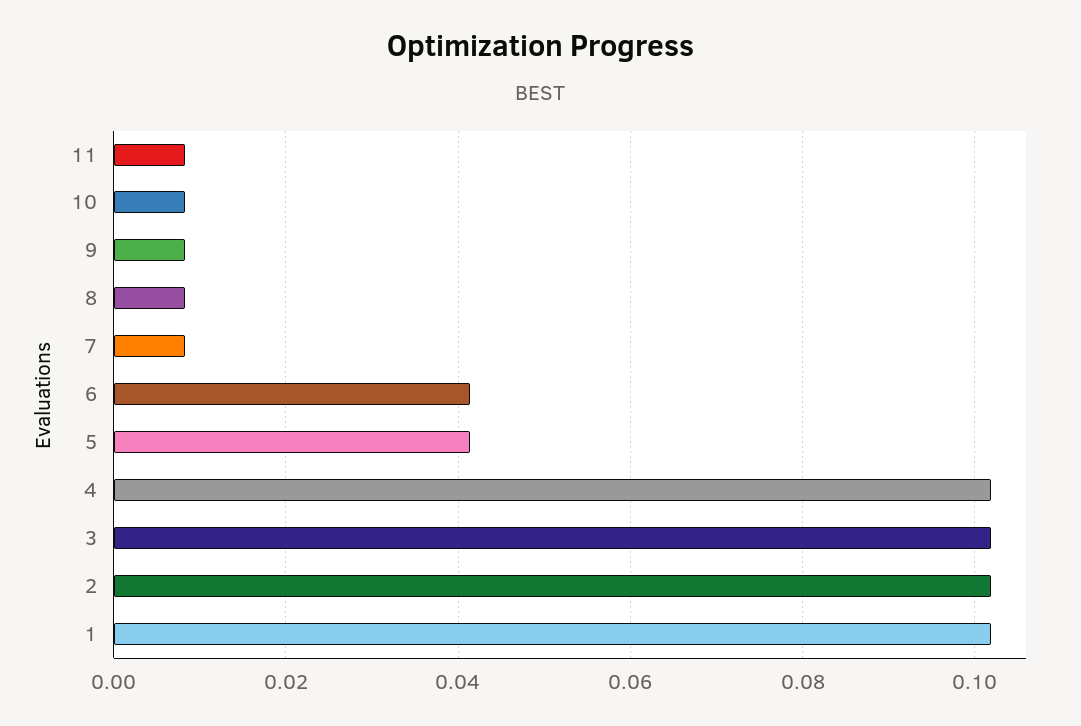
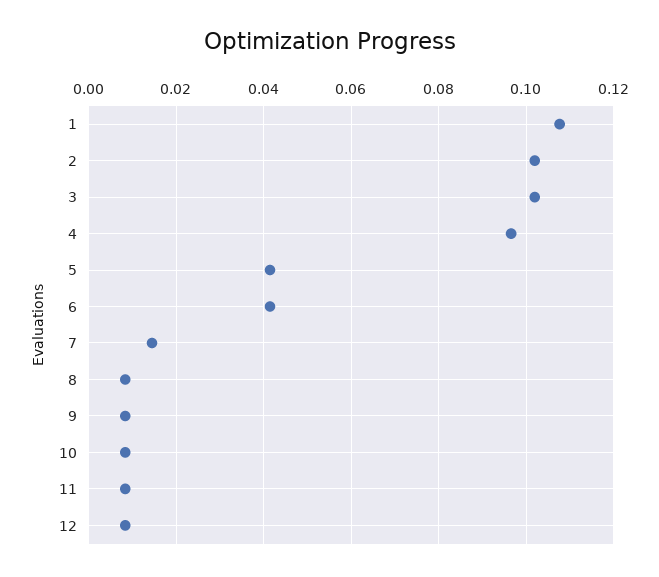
7: 0.008 -> 0.014
4: 0.102 -> 0.096
1: 0.102 -> 0.108
12: none -> 0.008

